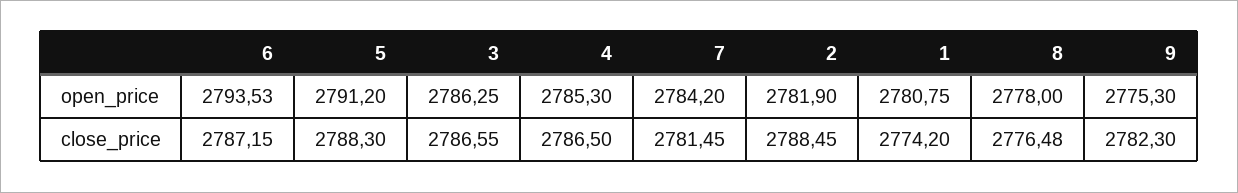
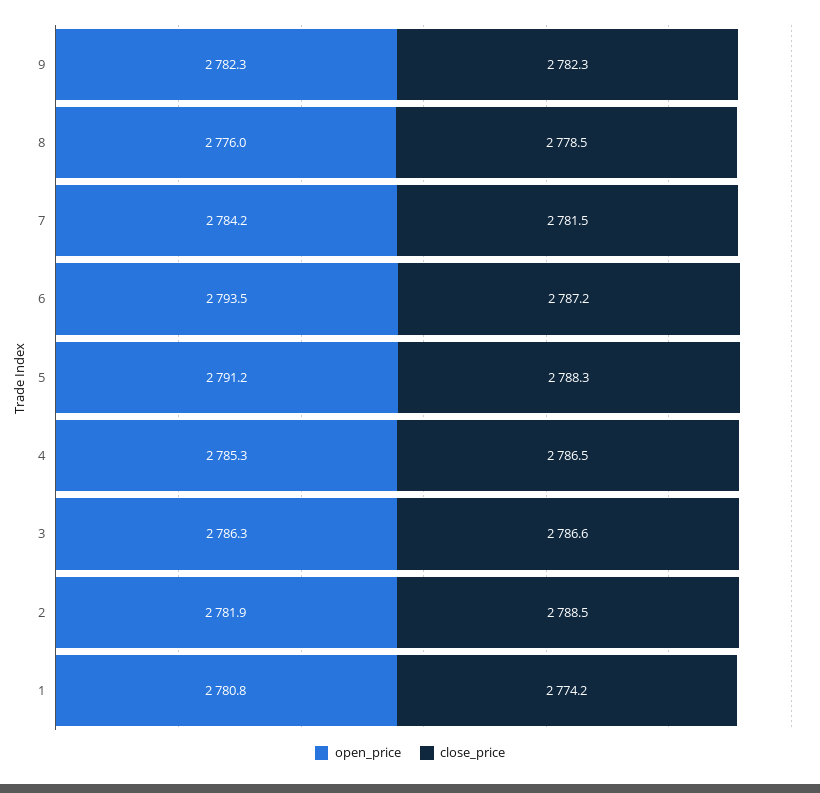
open_price, 8: 2778 -> 2776
open_price, 9: 2775.3 -> 2782.3
close_price, 8: 2776.48 -> 2778.5

